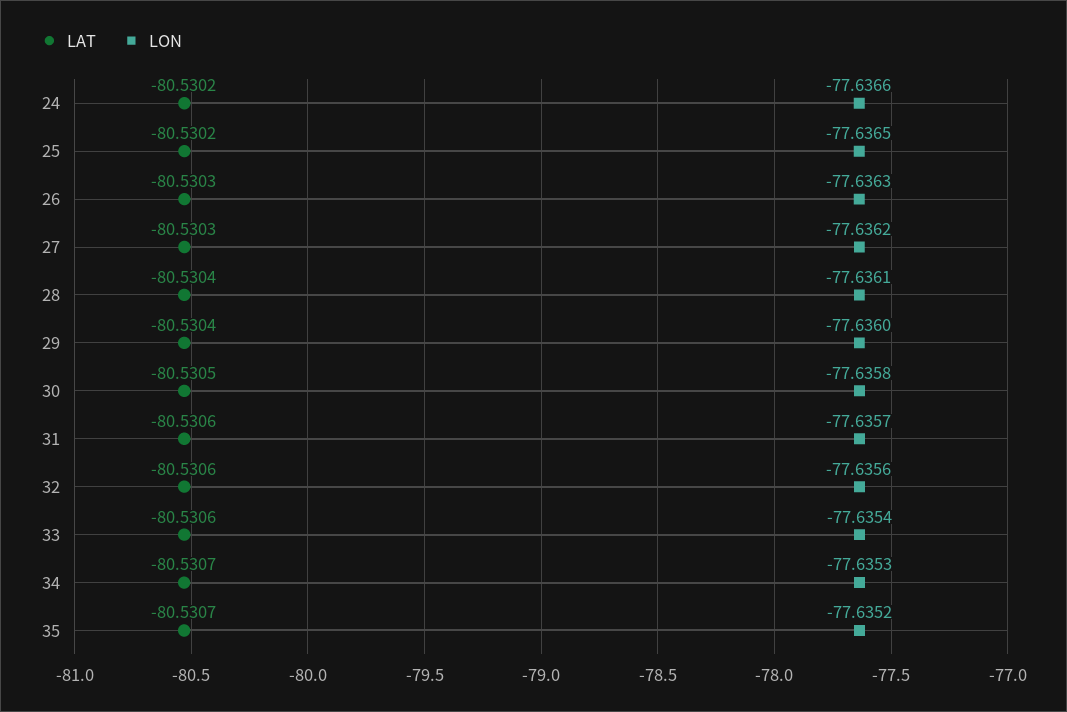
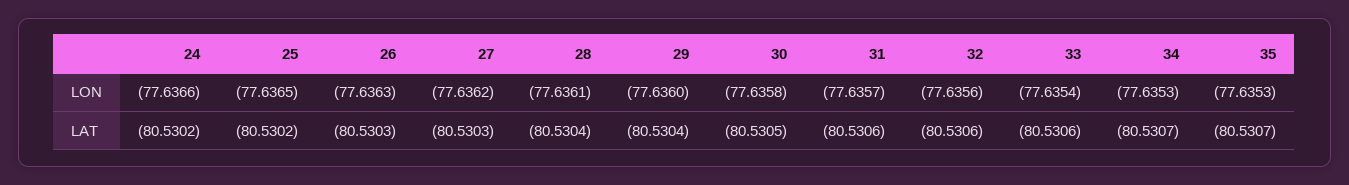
LON, 35: -77.6352 -> -77.6353

